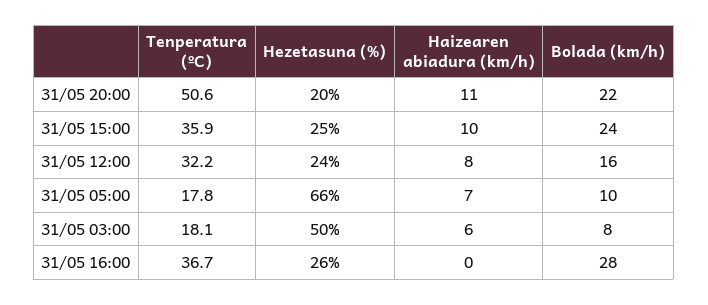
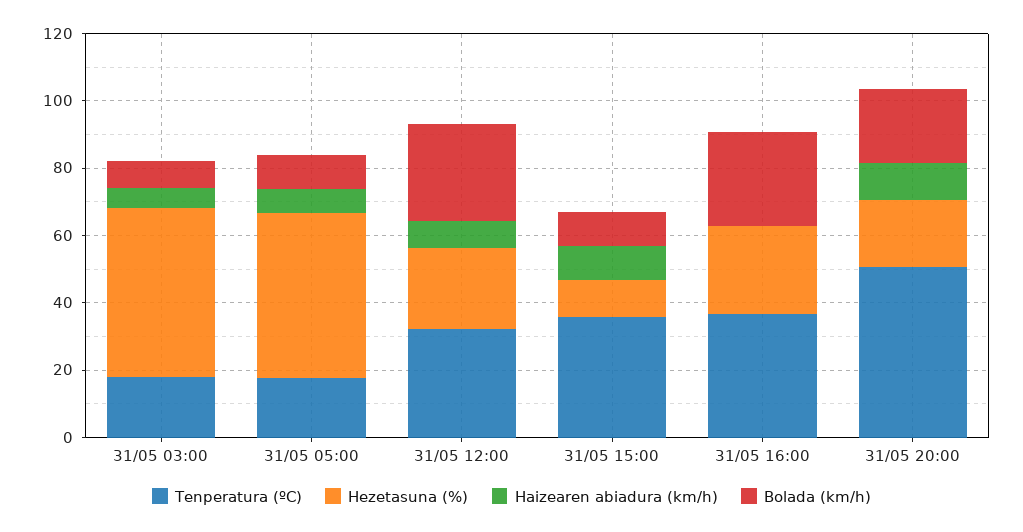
Hezetasuna (%), 31/05 15:00: 25 -> 10
Bolada (km/h), 31/05 15:00: 24 -> 10
Bolada (km/h), 31/05 12:00: 16 -> 30
Hezetasuna (%), 31/05 05:00: 66 -> 50

